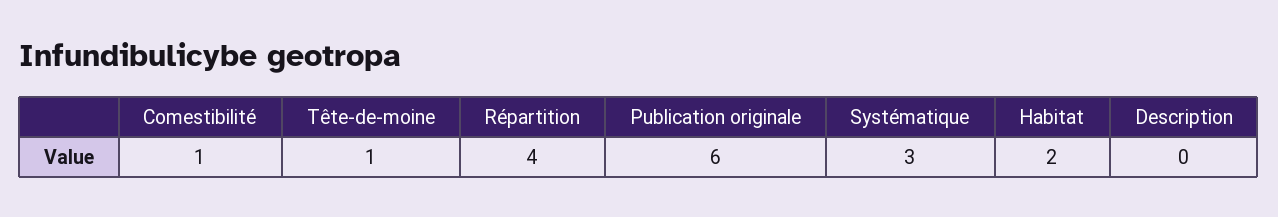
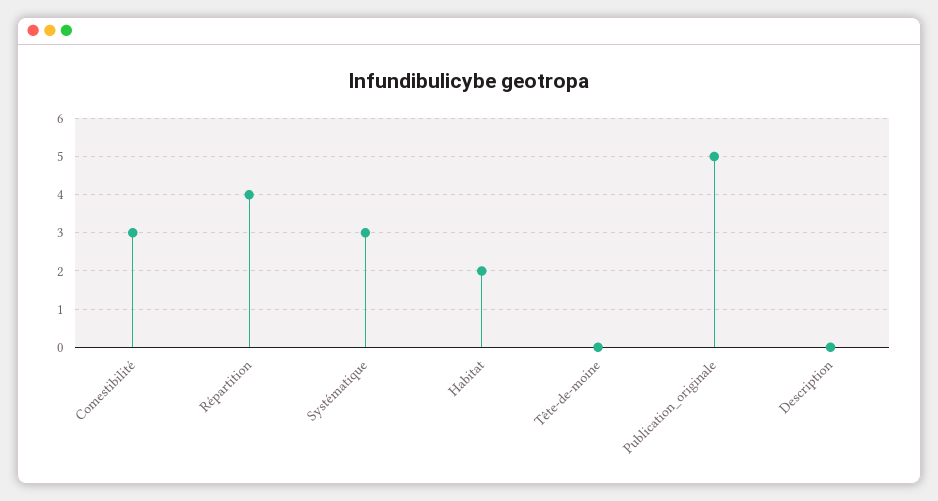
Comestibilité: 1 -> 3
Tête-de-moine: 1 -> 0
Publication originale: 6 -> 5

